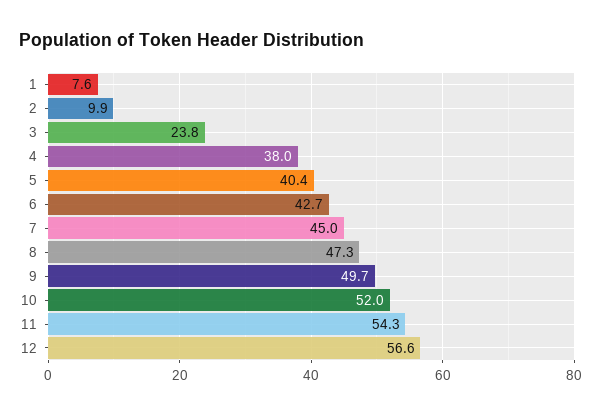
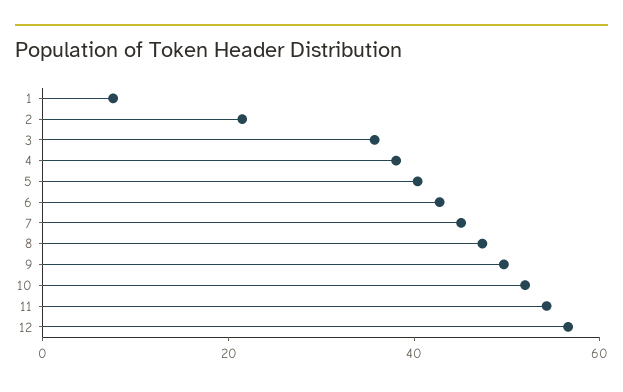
2: 9.9 -> 20
3: 23.8 -> 35

